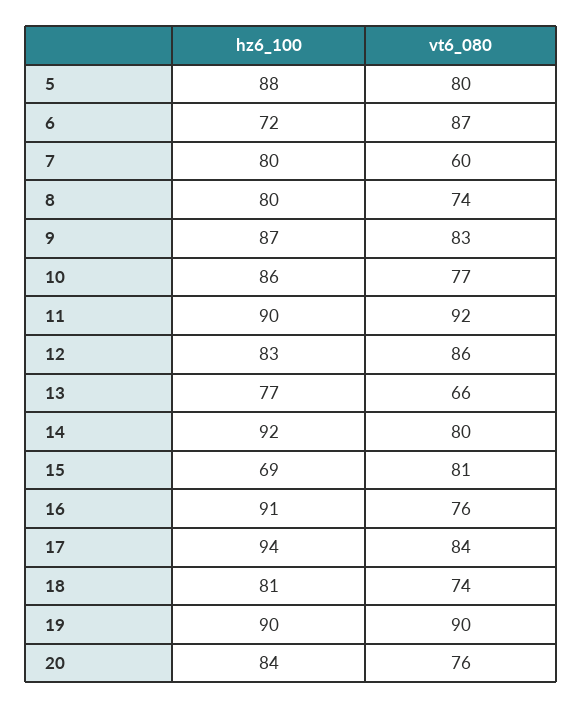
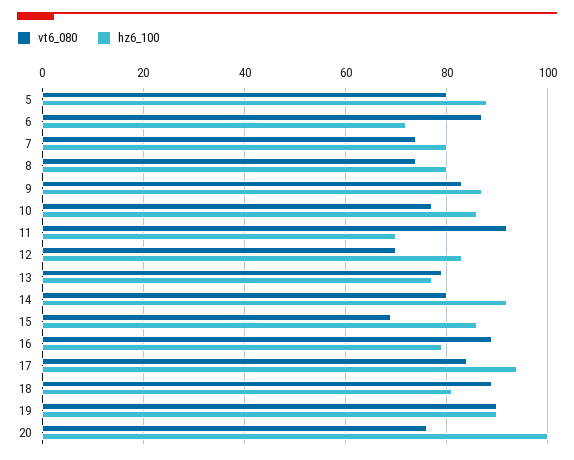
vt6_080, 7: 60 -> 75
hz6_100, 11: 90 -> 70
vt6_080, 12: 86 -> 70
vt6_080, 13: 66 -> 80
hz6_100, 15: 69 -> 85
vt6_080, 15: 81 -> 70
hz6_100, 16: 91 -> 80
vt6_080, 16: 76 -> 90
vt6_080, 18: 74 -> 90
hz6_100, 20: 84 -> 100

